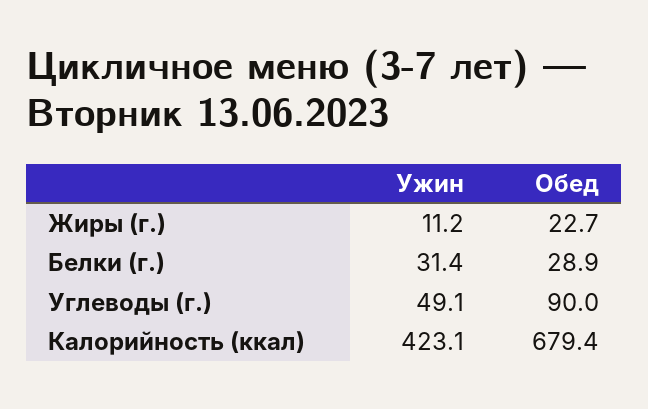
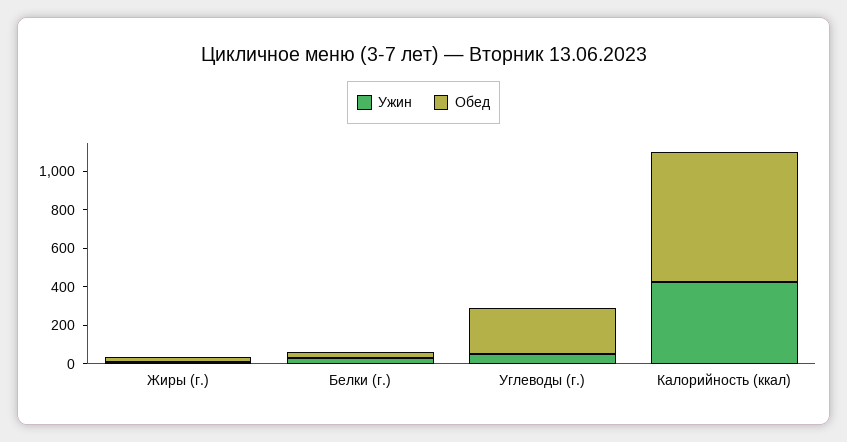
Обед, Углеводы (г.): 90 -> 250

